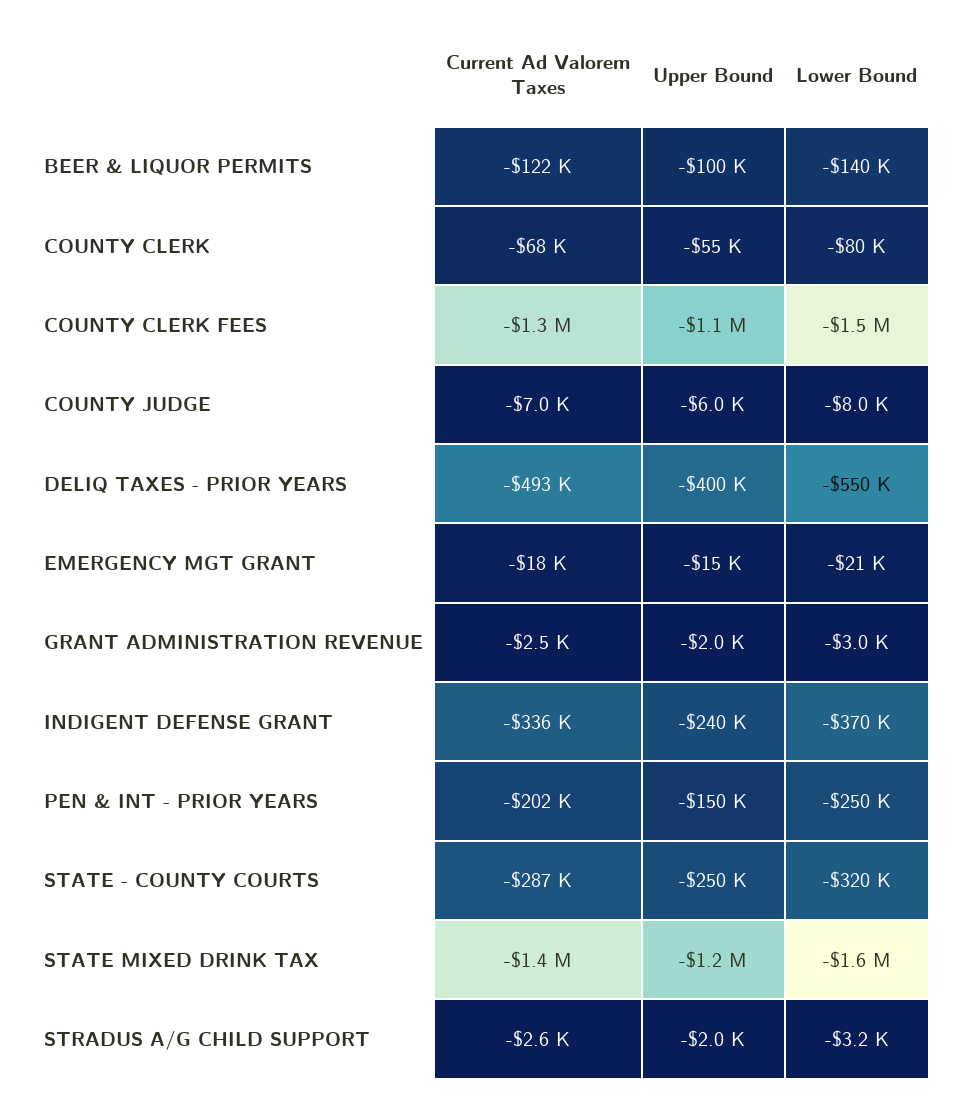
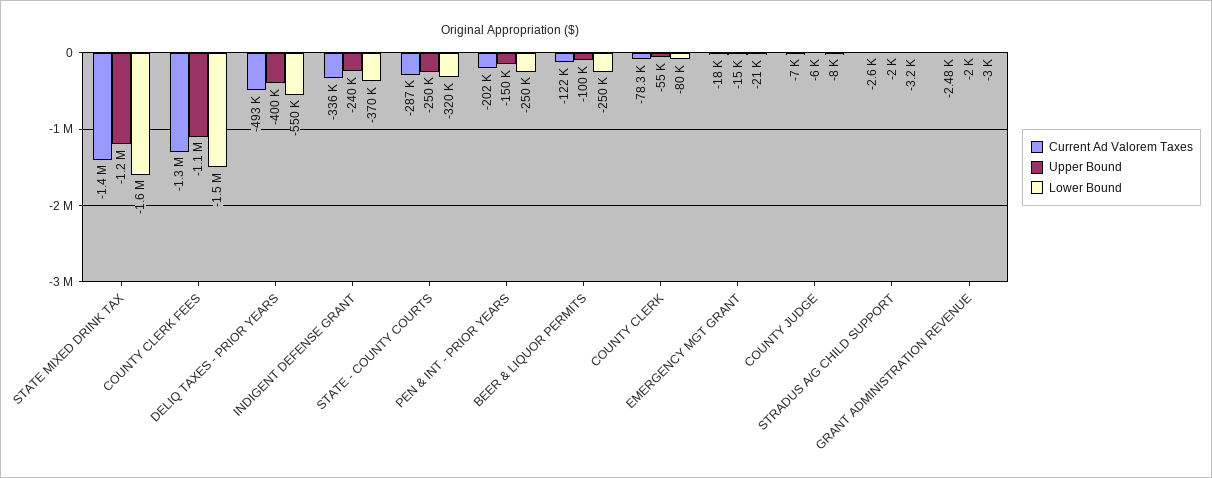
Lower Bound, BEER & LIQUOR PERMITS: -140000 -> -250000
Current Ad Valorem Taxes, COUNTY CLERK: -68000 -> -78300

